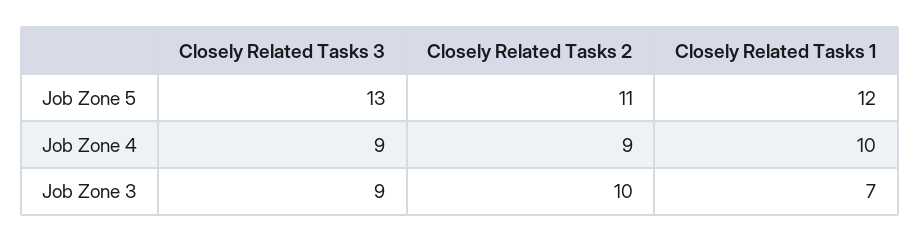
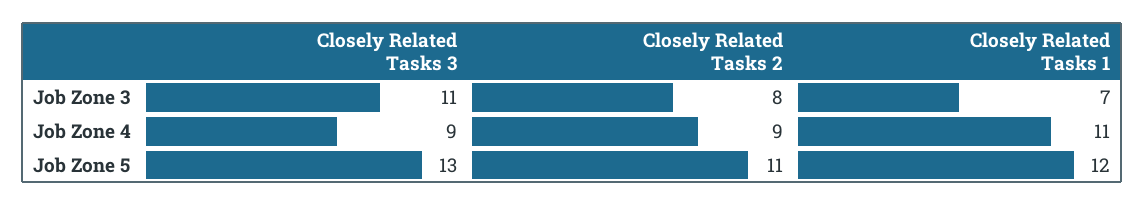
Closely Related Tasks 1, Job Zone 4: 10 -> 11
Closely Related Tasks 3, Job Zone 3: 9 -> 11
Closely Related Tasks 2, Job Zone 3: 10 -> 8

